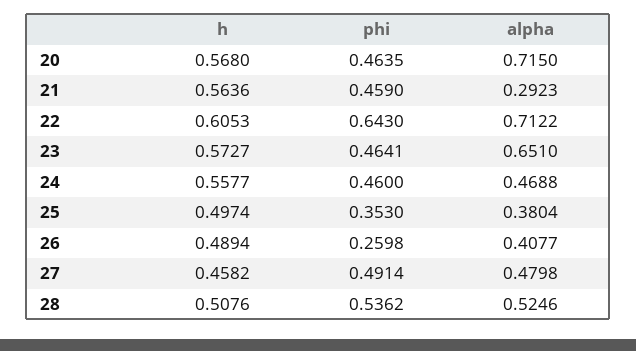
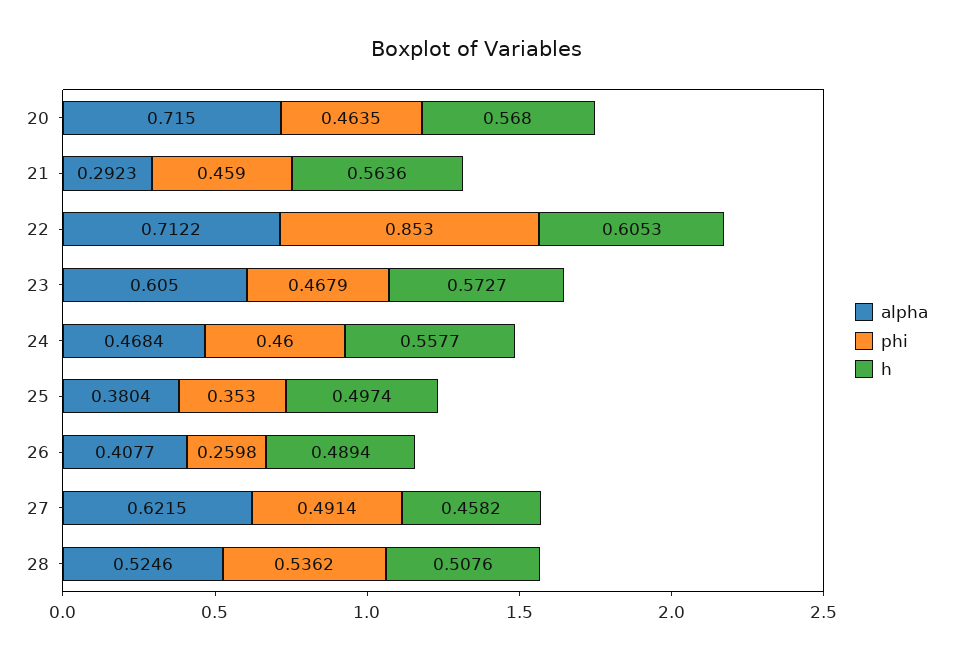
phi, 22: 0.643 -> 0.853
phi, 23: 0.4641 -> 0.4679
alpha, 23: 0.651 -> 0.605
alpha, 24: 0.4688 -> 0.4684
alpha, 27: 0.4798 -> 0.6215

